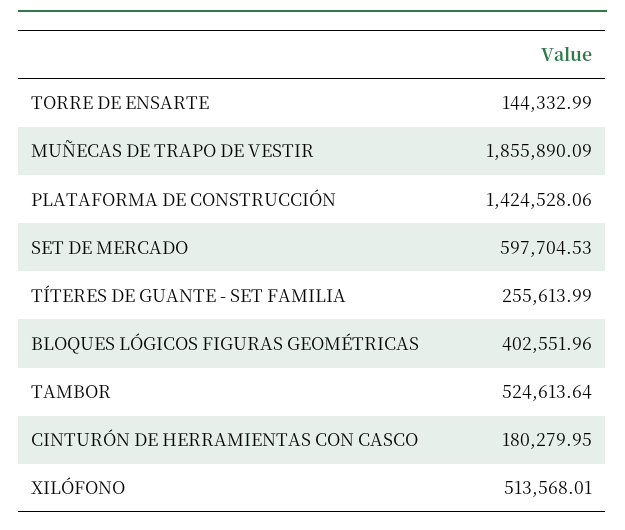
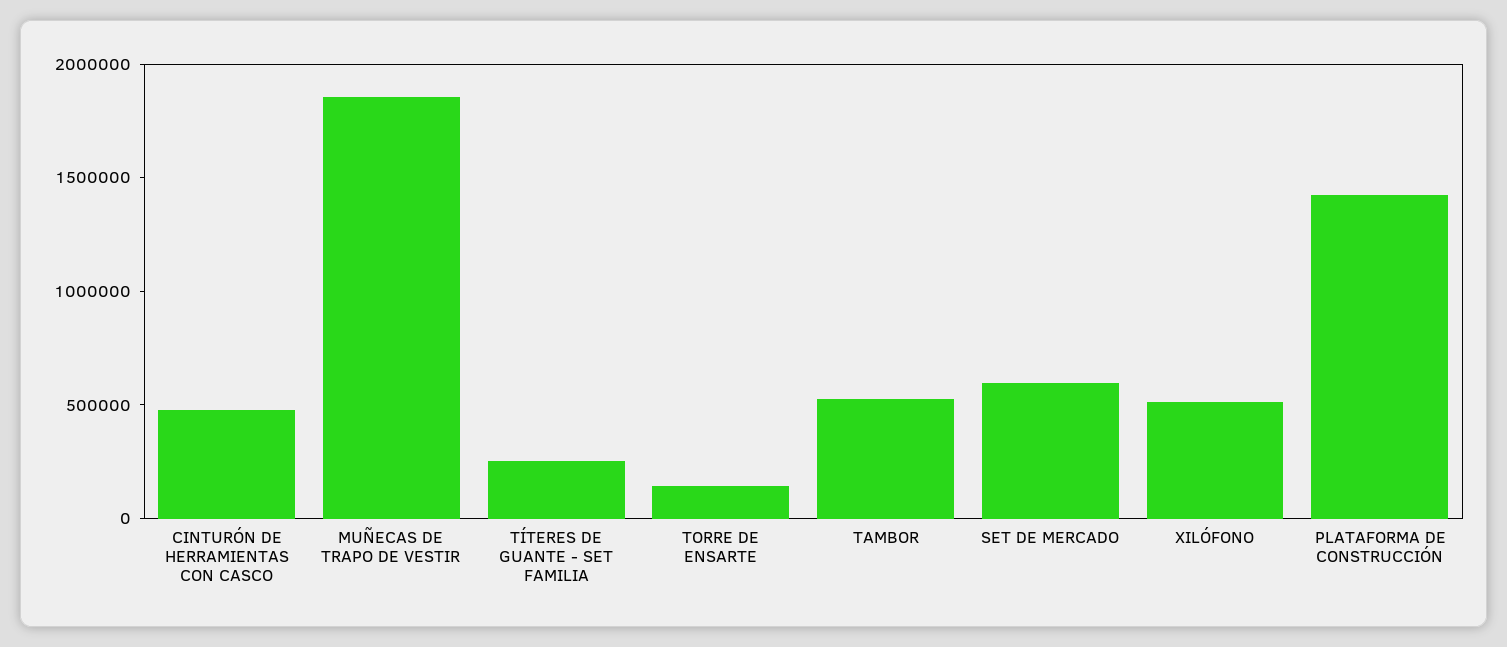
BLOQUES LÓGICOS FIGURAS GEOMÉTRICAS: 402551.96 -> none
CINTURÓN DE HERRAMIENTAS CON CASCO: 180279.95 -> 500000

